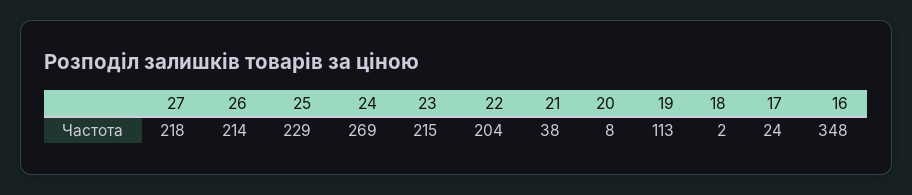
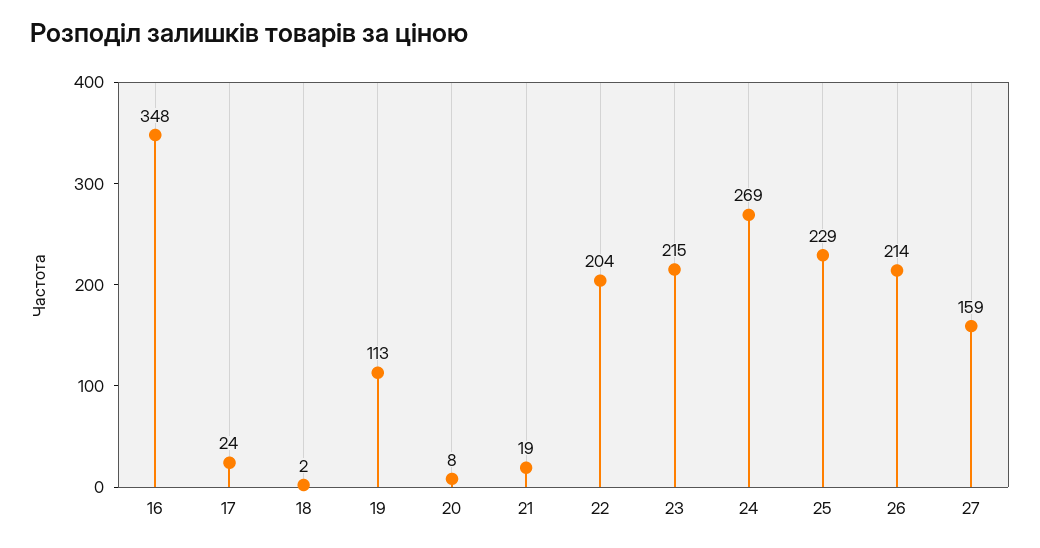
27: 218 -> 159
21: 38 -> 19

